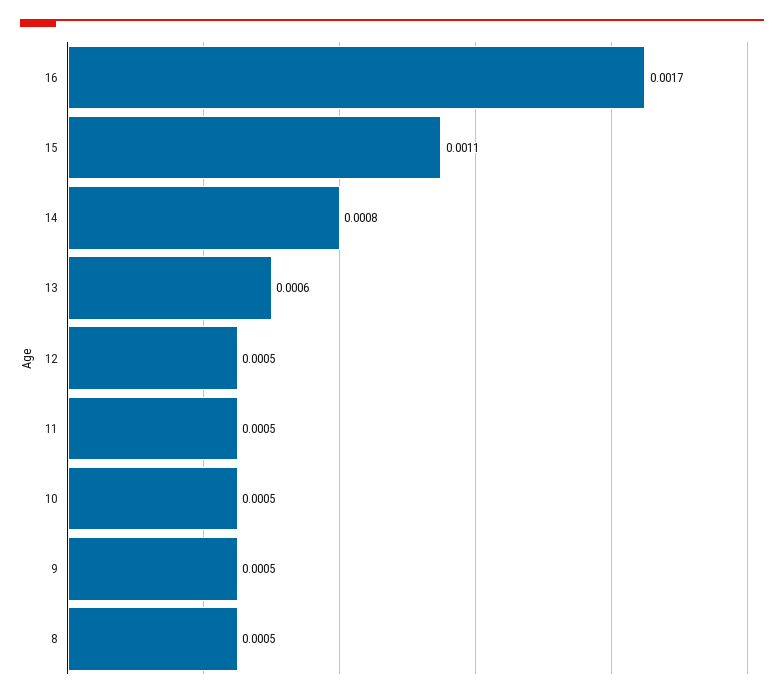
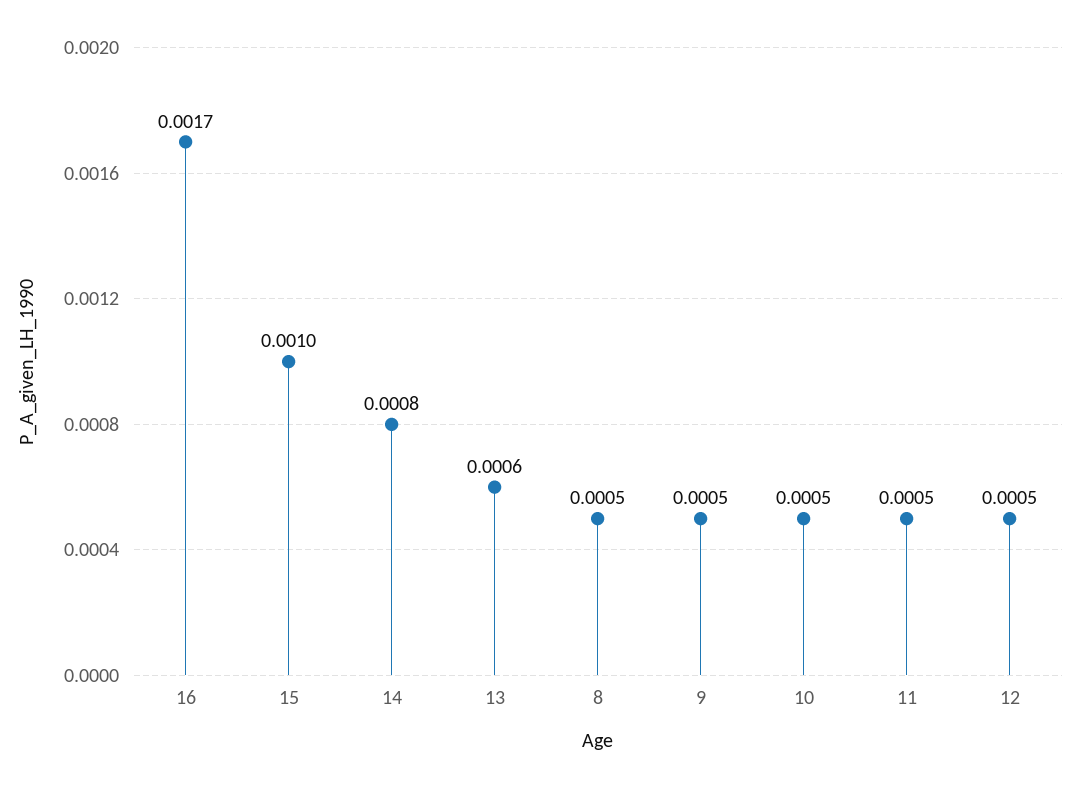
15: 0.0011 -> 0.001

